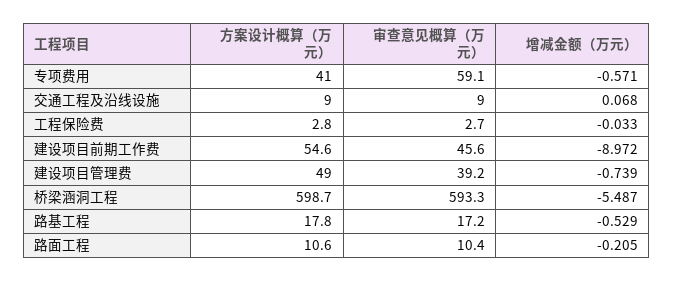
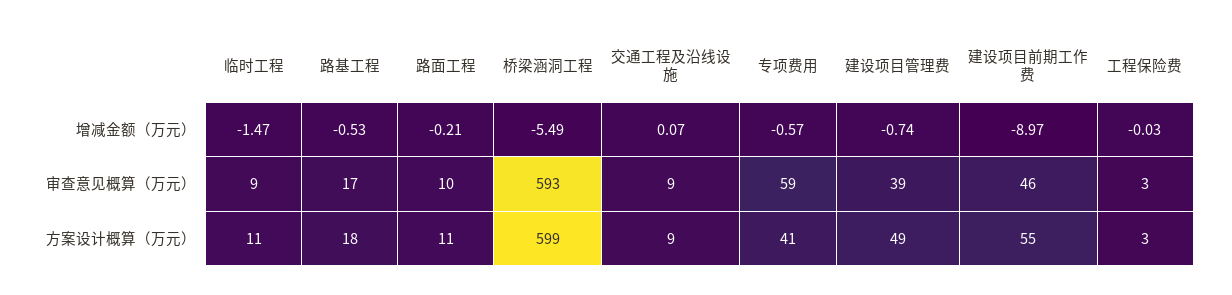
增减金额（万元）, 临时工程: none -> -1.47
审查意见概算（万元）, 临时工程: none -> 9
方案设计概算（万元）, 临时工程: none -> 11

